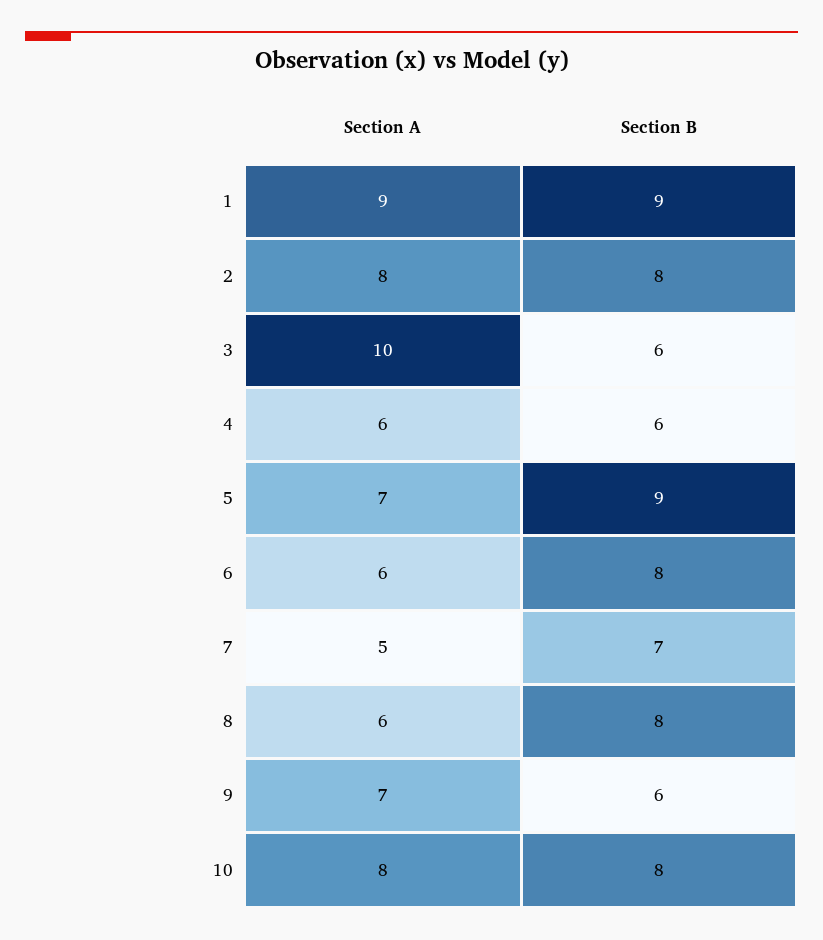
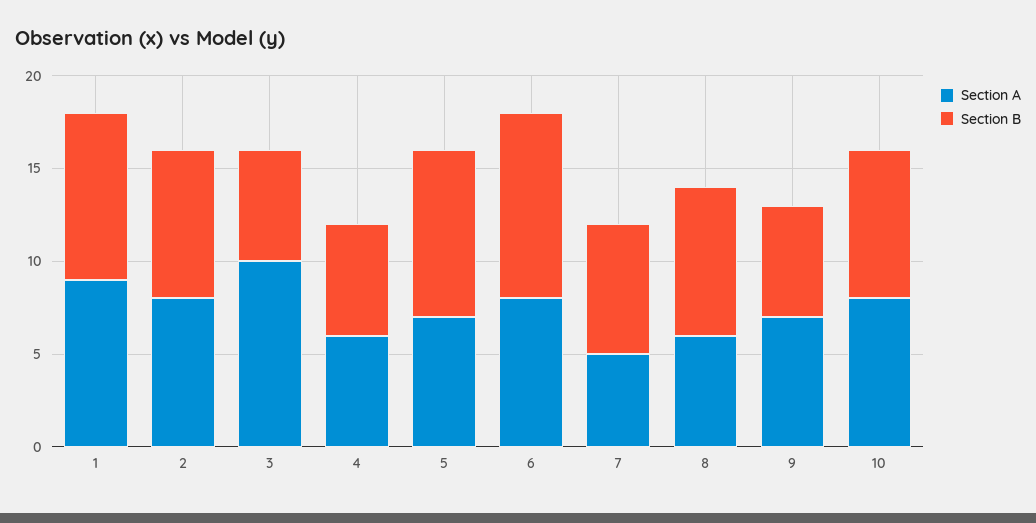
Section A, 6: 6 -> 8
Section B, 6: 8 -> 10

